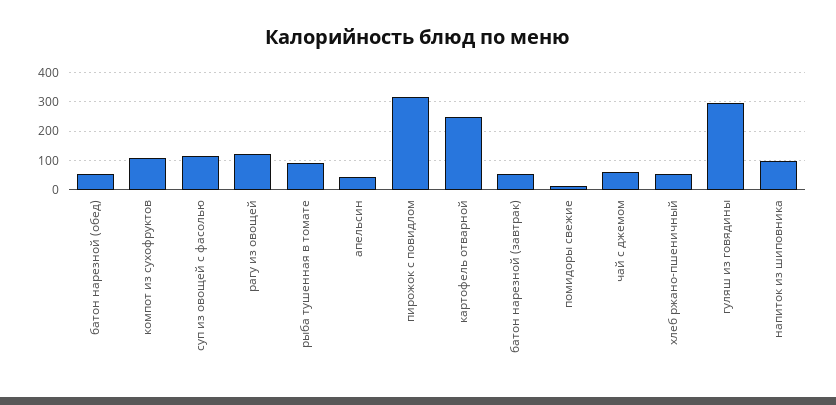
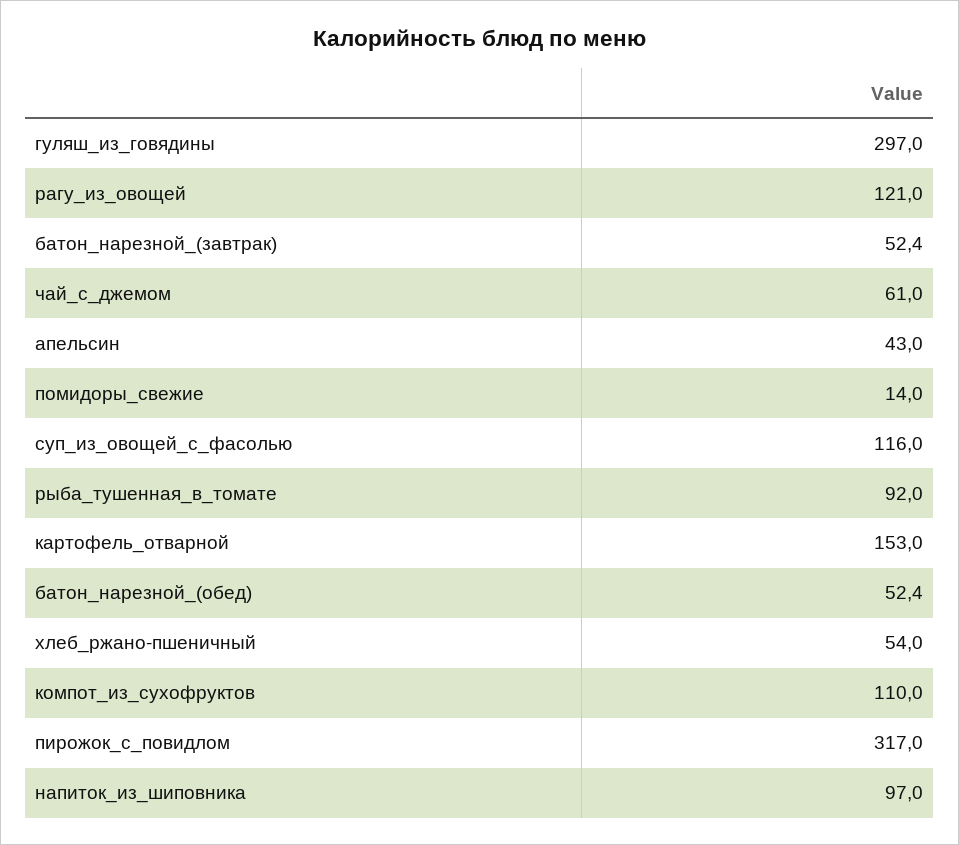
картофель отварной: 250 -> 153

